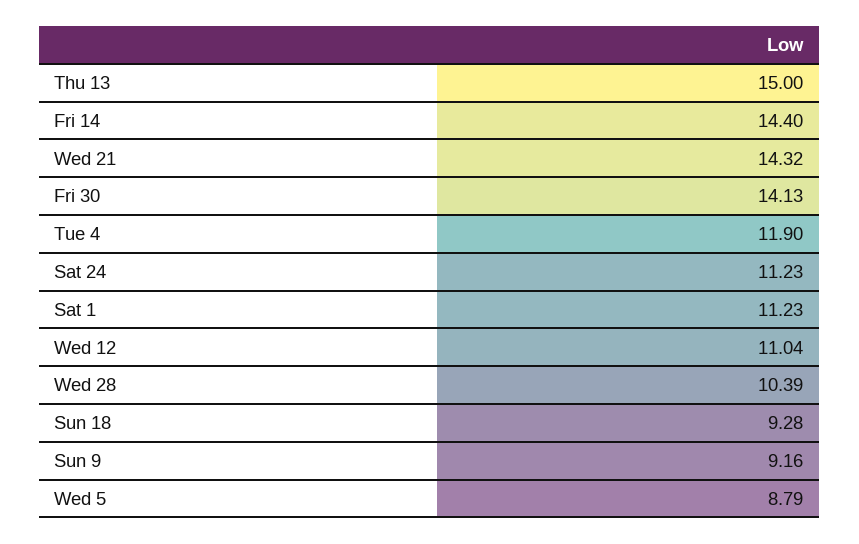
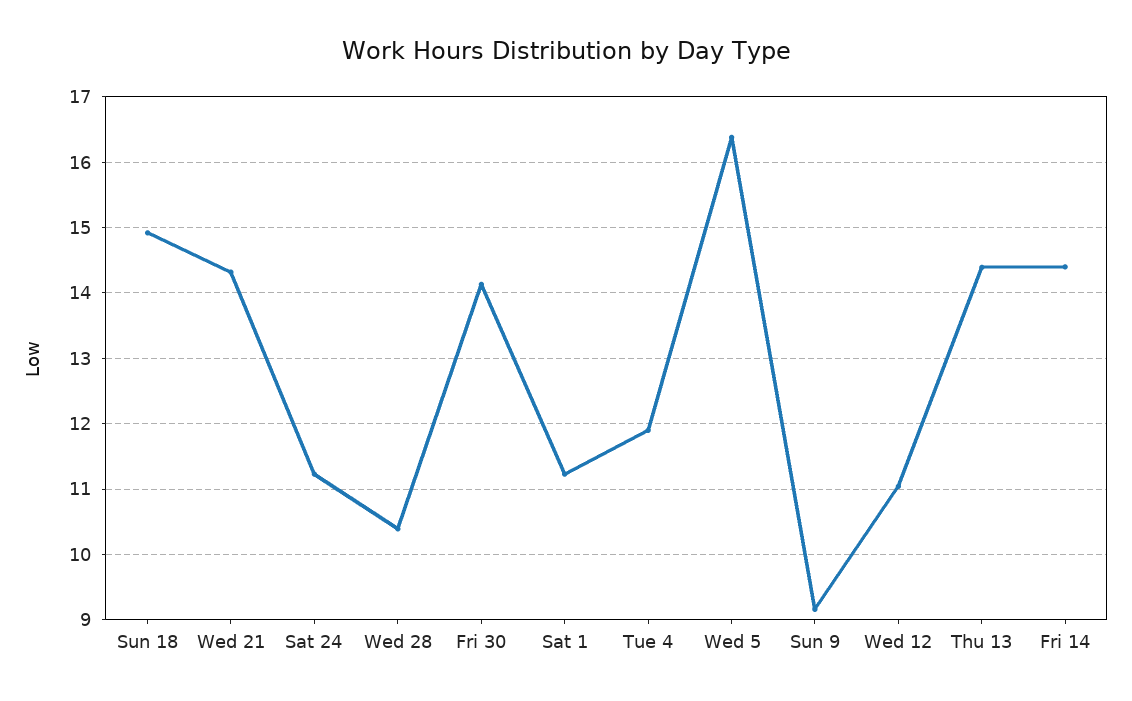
Thu 13: 15 -> 14.4
Sun 18: 9.28 -> 14.9
Wed 5: 8.79 -> 16.4

